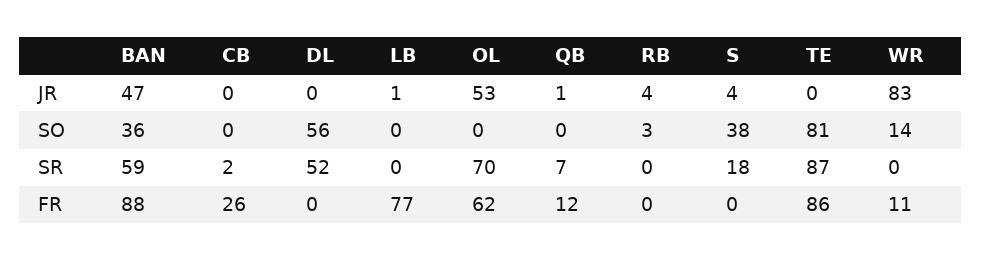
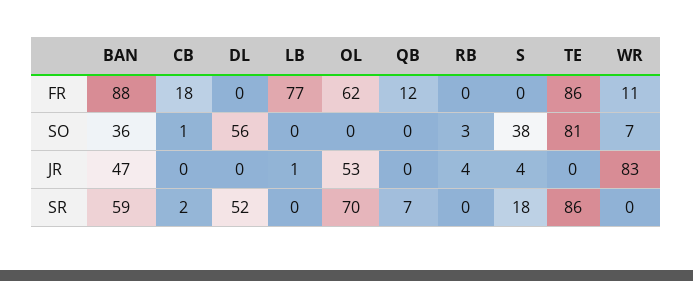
QB, JR: 1 -> 0
CB, SO: 0 -> 1
WR, SO: 14 -> 7
TE, SR: 87 -> 86
CB, FR: 26 -> 18

